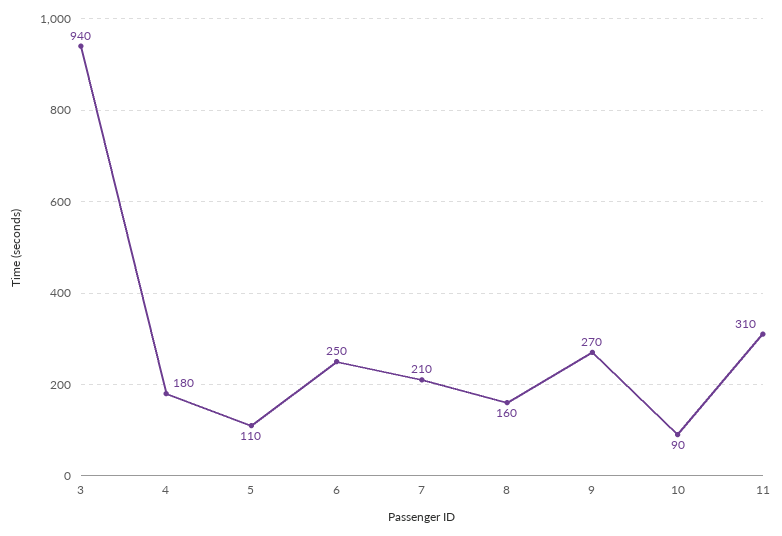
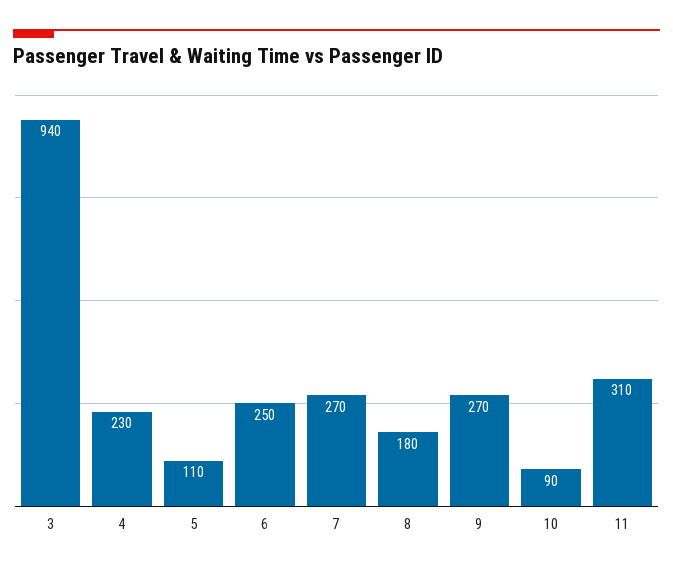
4: 180 -> 230
7: 210 -> 270
8: 160 -> 180

